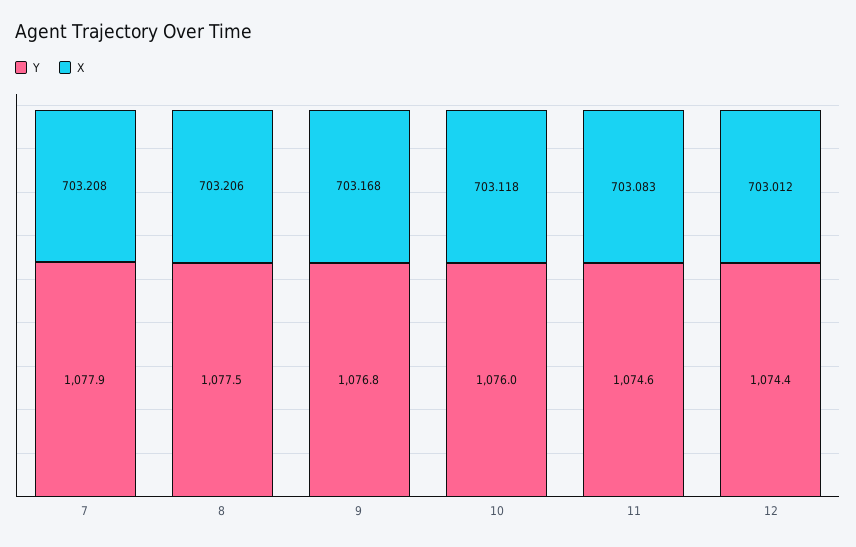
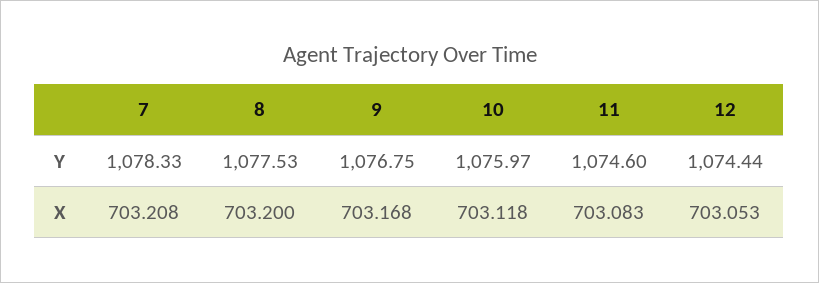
Y, 7: 1077.9 -> 1078.33
X, 8: 703.206 -> 703.2
X, 12: 703.012 -> 703.053

